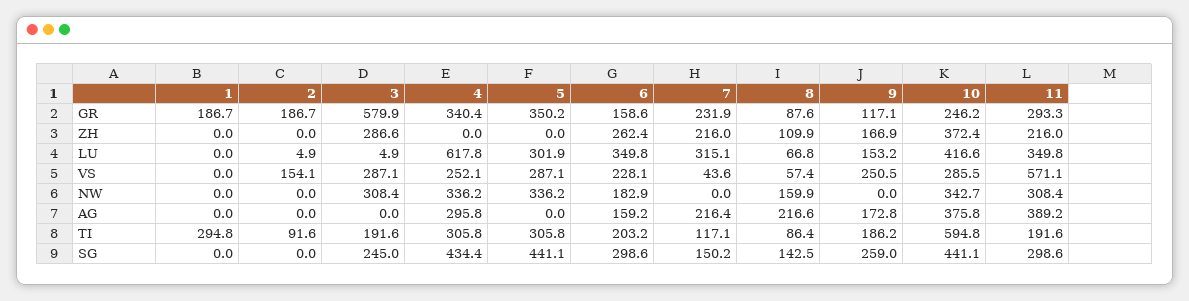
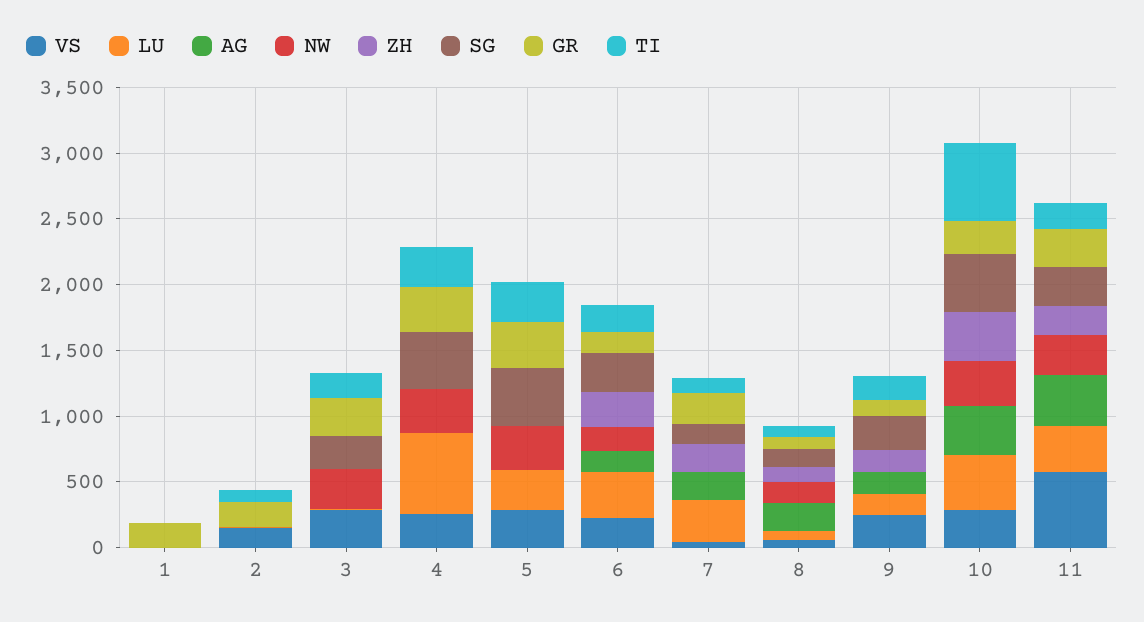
GR, 3: 579.9 -> 300
ZH, 3: 286.6 -> 0
AG, 4: 295.8 -> 0
TI, 1: 294.8 -> 0

